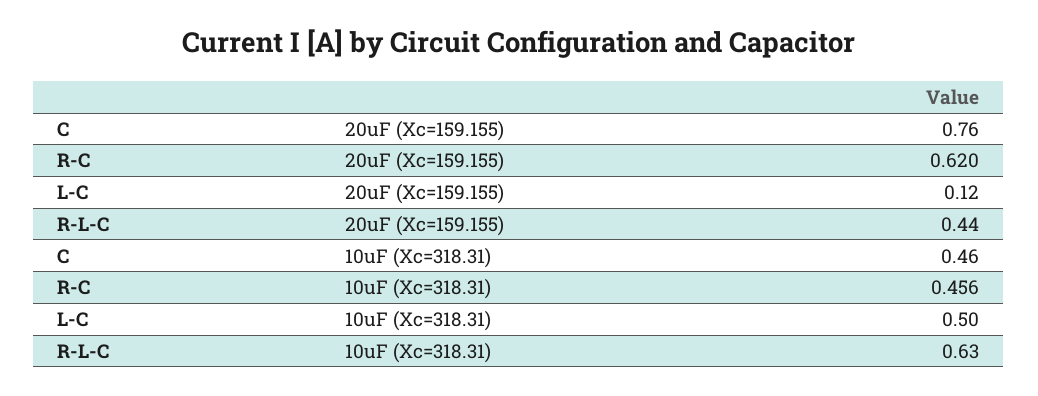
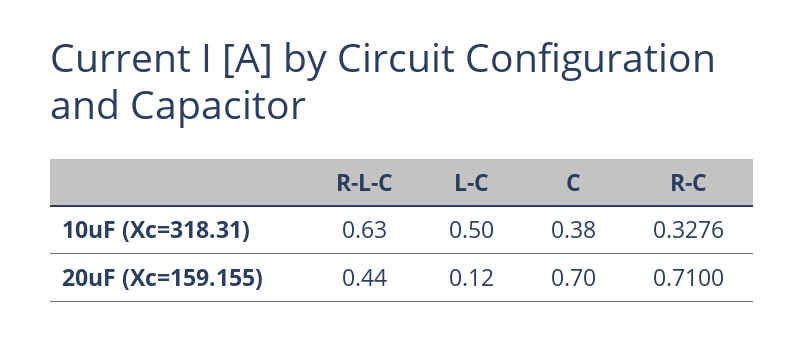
C, 20uF (Xc=159.155): 0.76 -> 0.7
R-C, 20uF (Xc=159.155): 0.62 -> 0.71
C, 10uF (Xc=318.31): 0.46 -> 0.38
R-C, 10uF (Xc=318.31): 0.456 -> 0.3276

